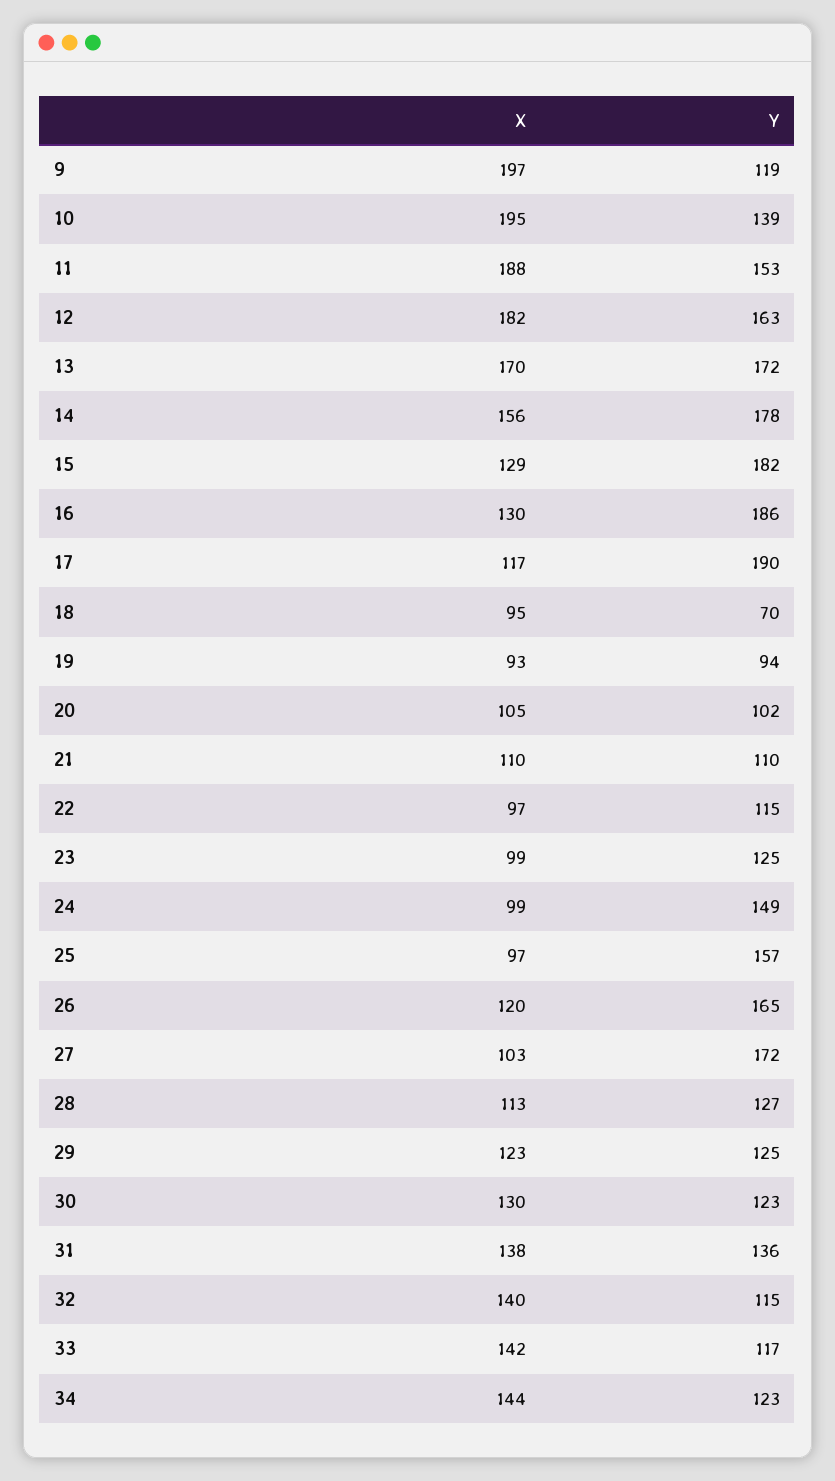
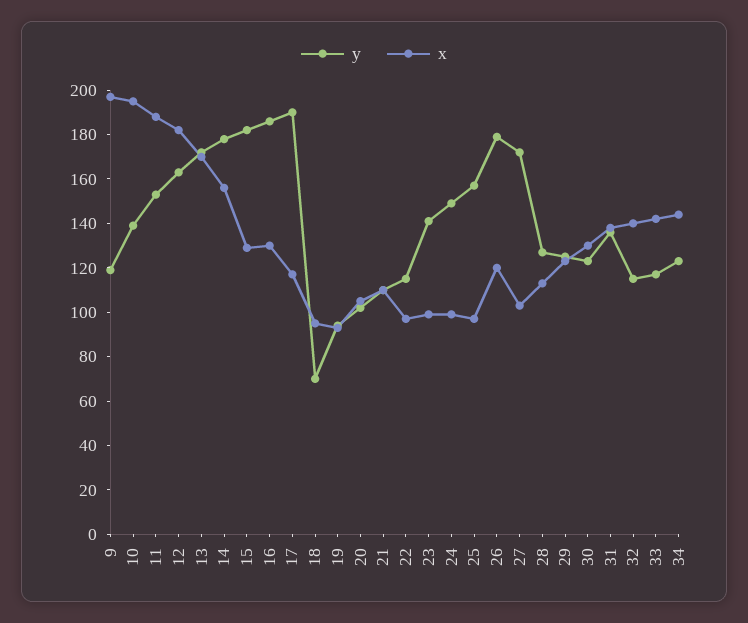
Y, 23: 125 -> 140
Y, 26: 165 -> 180

